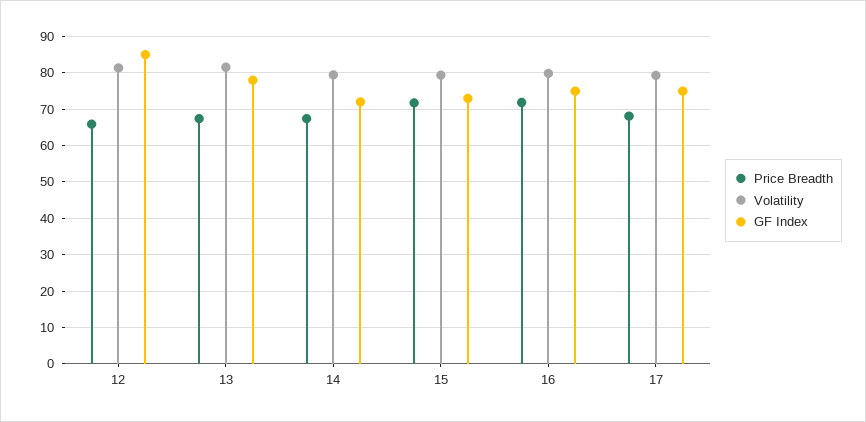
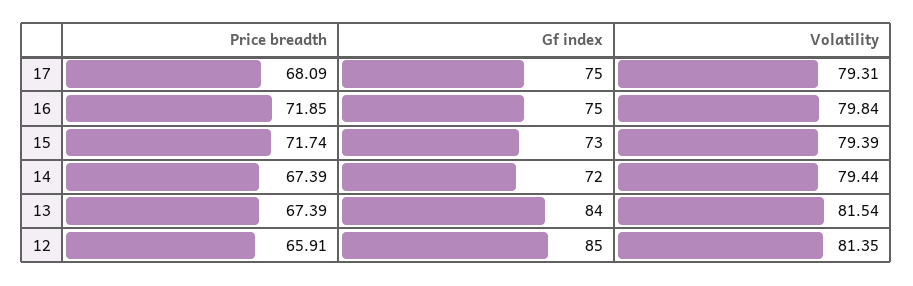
GF Index, 13: 78 -> 84

